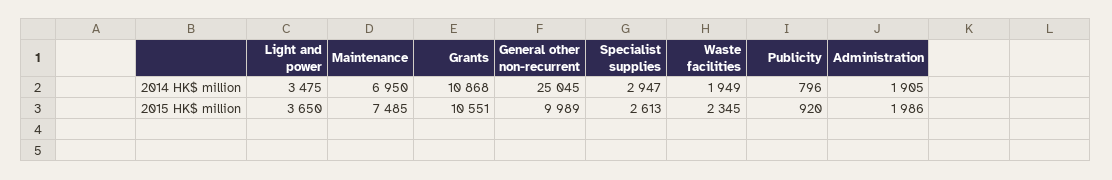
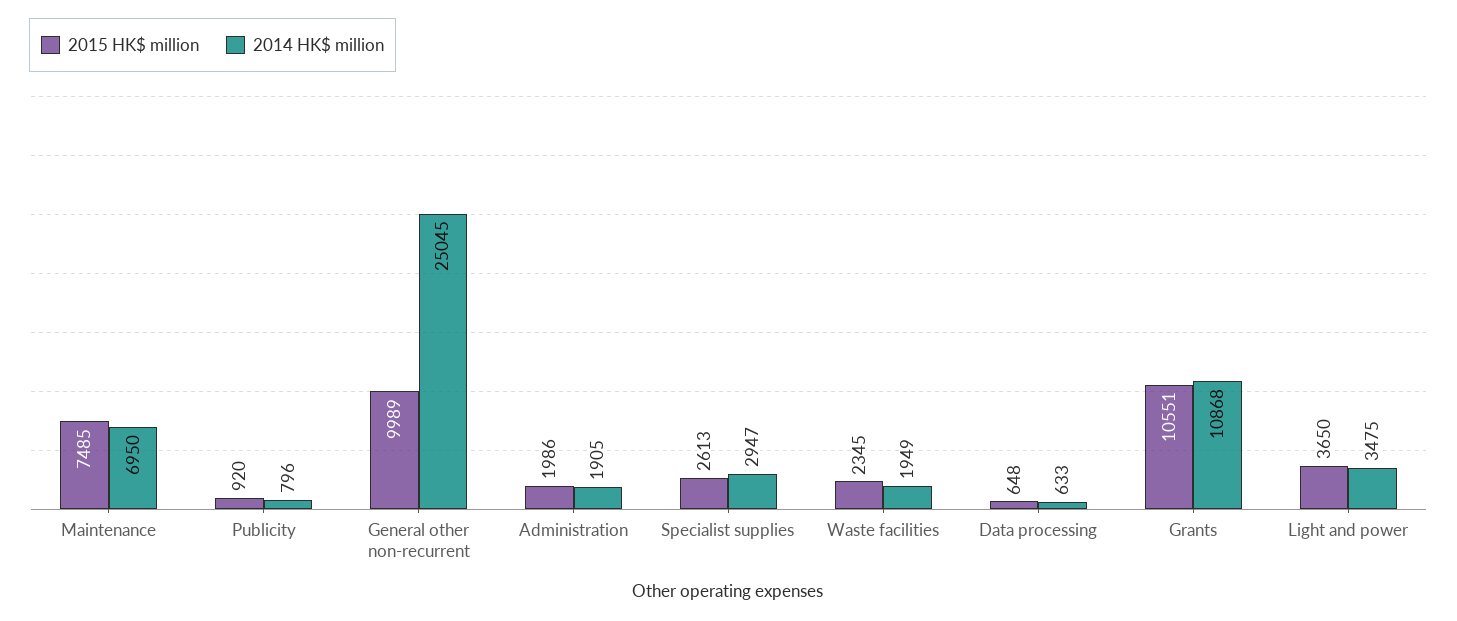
2015 HK$ million, Data processing: none -> 648
2014 HK$ million, Data processing: none -> 633

